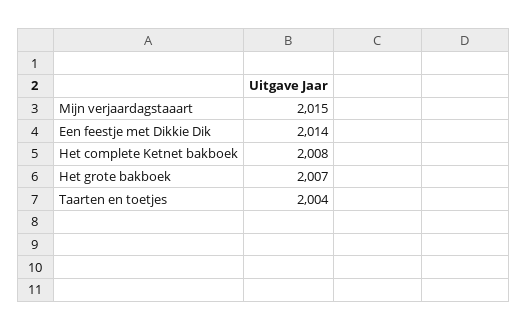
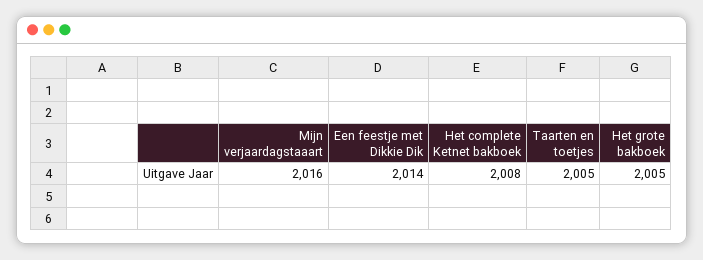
Mijn verjaardagstaaart: 2015 -> 2016
Het grote bakboek: 2007 -> 2005
Taarten en toetjes: 2004 -> 2005

